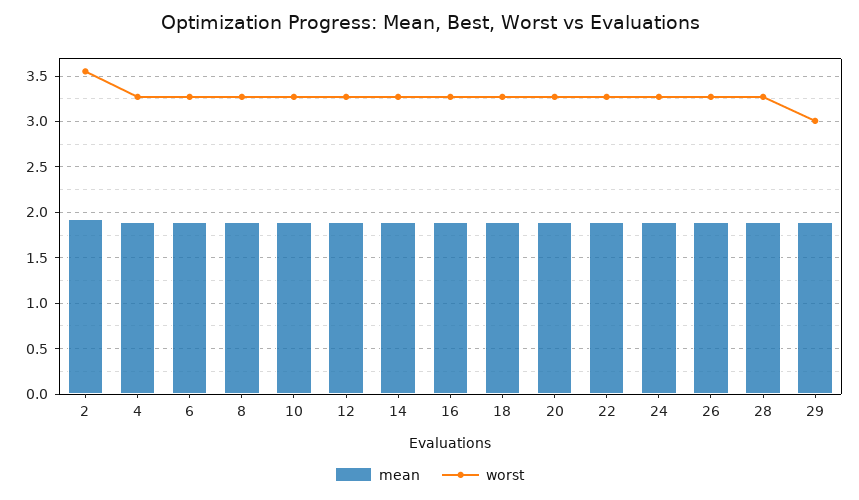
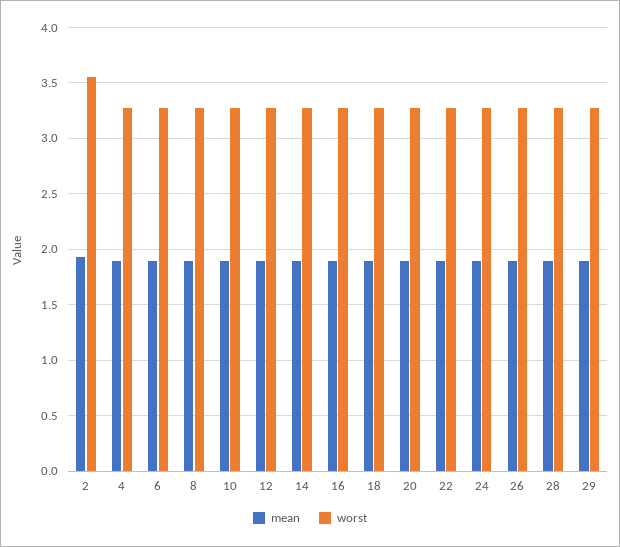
worst, 29: 3 -> 3.3

